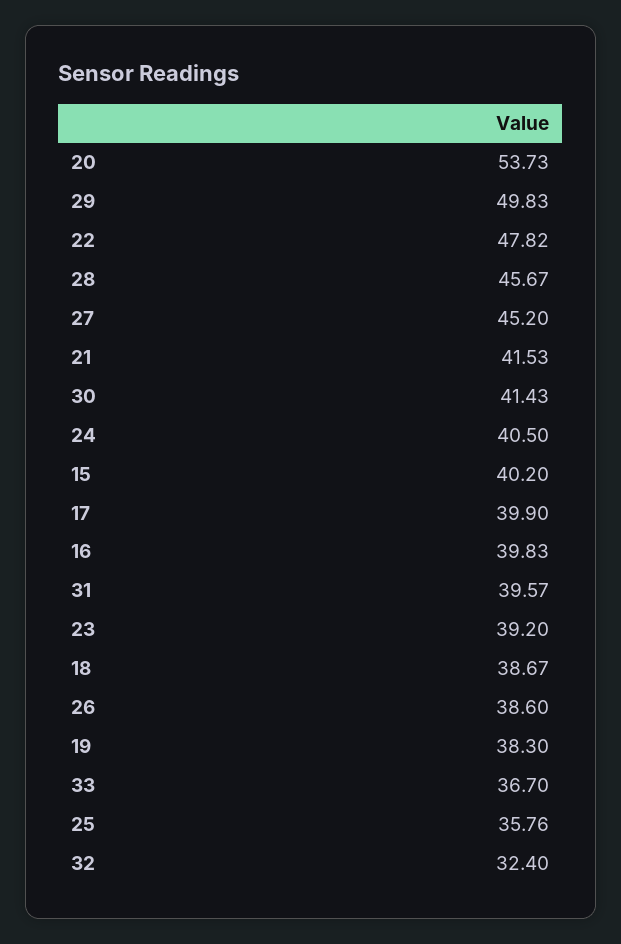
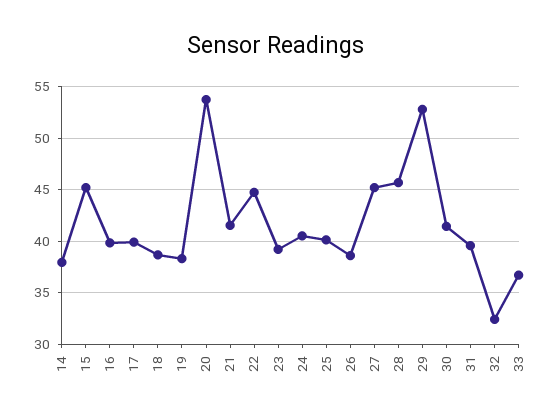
29: 49.83 -> 53
22: 47.82 -> 45
15: 40.2 -> 45
25: 35.76 -> 40
14: none -> 38

